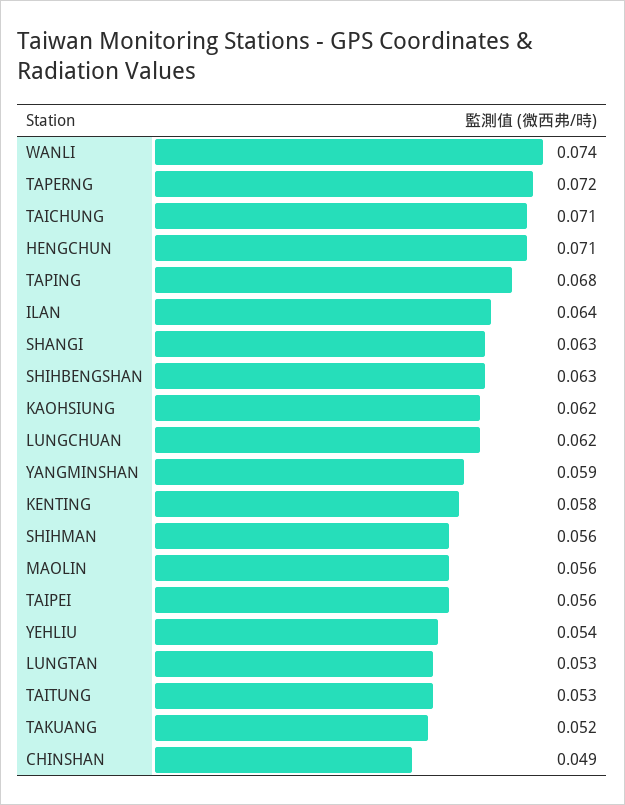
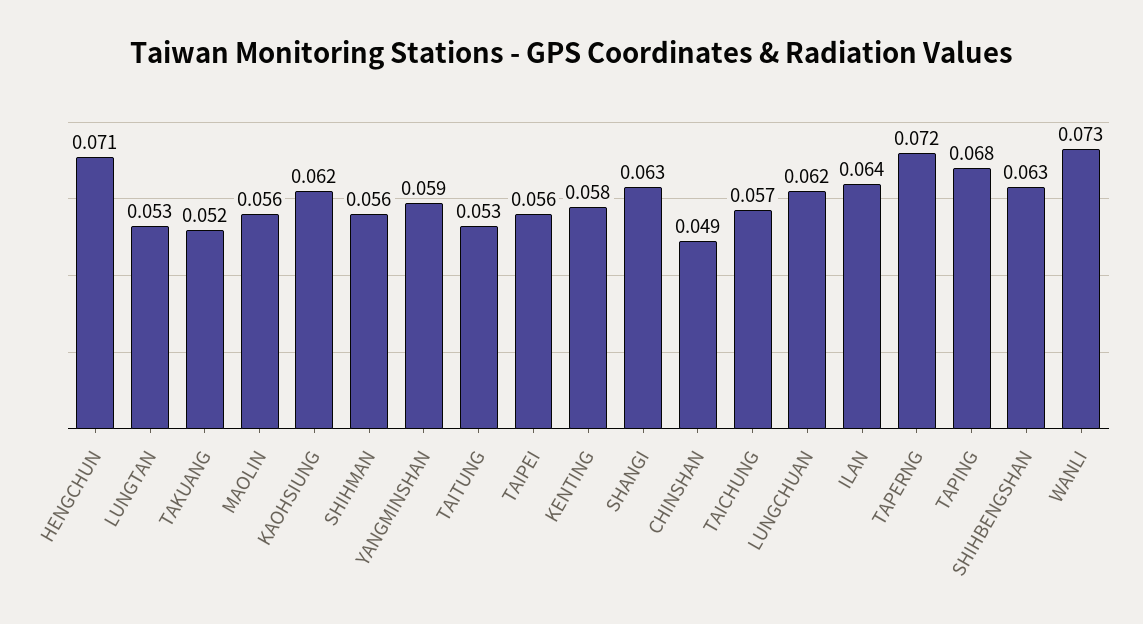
WANLI: 0.074 -> 0.073
TAICHUNG: 0.071 -> 0.057
YEHLIU: 0.054 -> none

